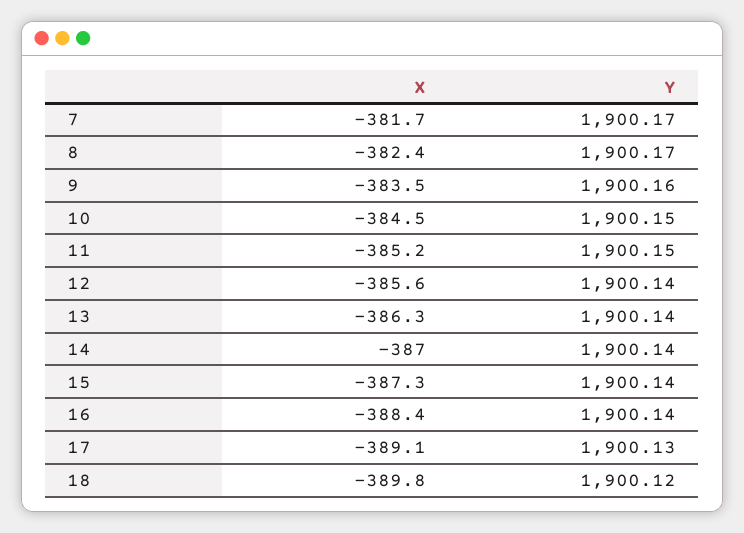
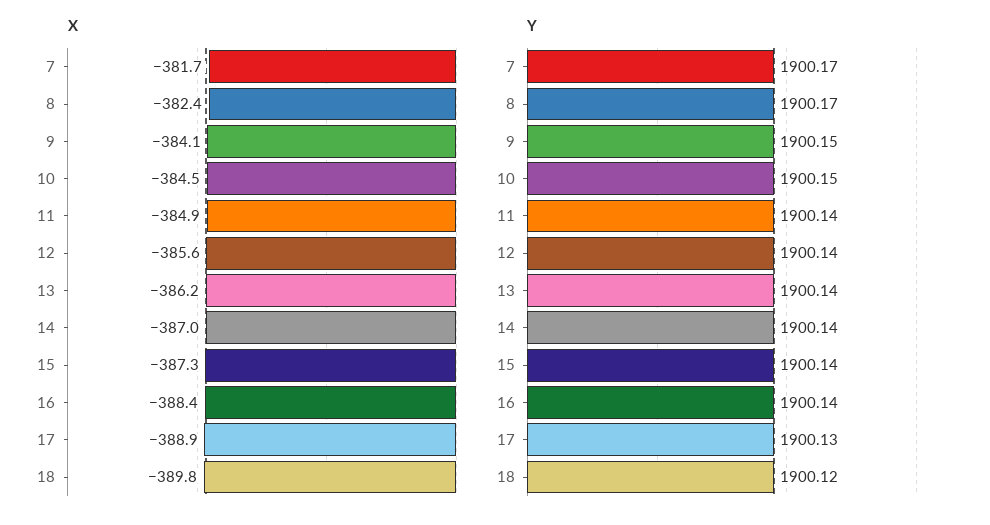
X, 9: -383.5 -> -384.1
Y, 9: 1900.16 -> 1900.15
X, 11: -385.2 -> -384.9
Y, 11: 1900.15 -> 1900.14
X, 13: -386.3 -> -386.2
X, 17: -389.1 -> -388.9

